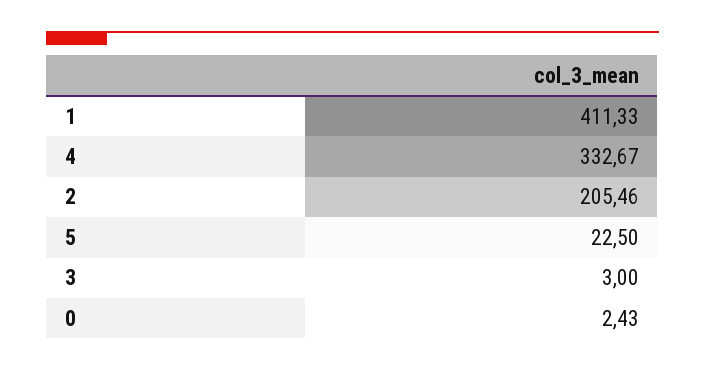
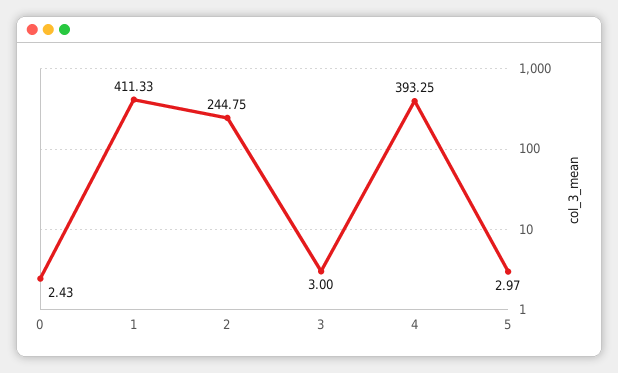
4: 332.67 -> 393.25
2: 205.46 -> 244.75
5: 22.5 -> 2.97

